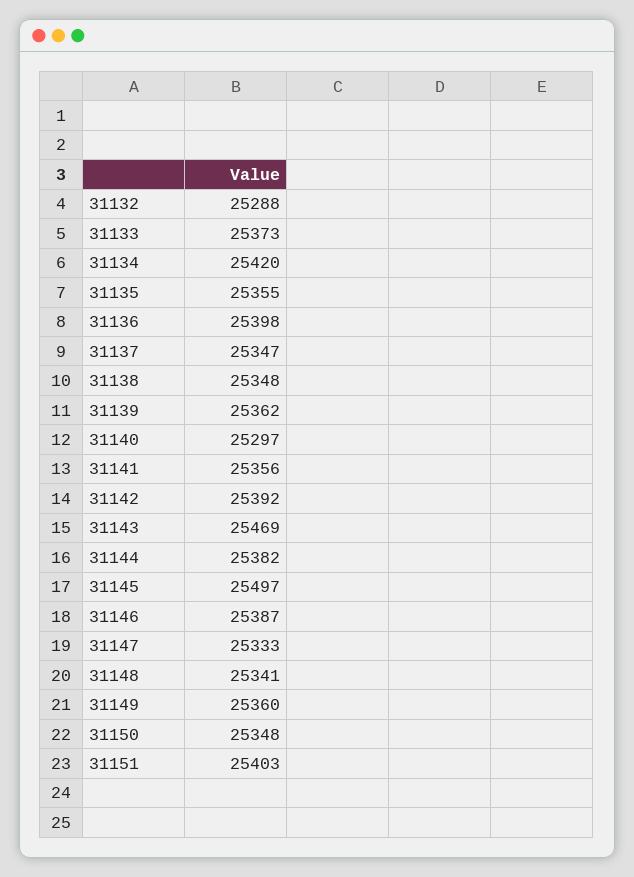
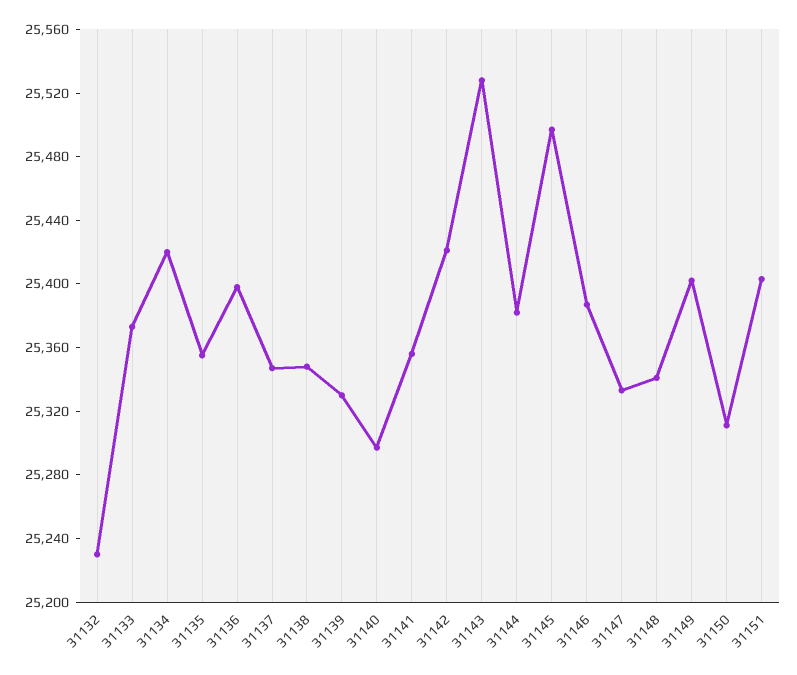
31132: 25288 -> 25230
31139: 25362 -> 25330
31142: 25392 -> 25420
31143: 25469 -> 25530
31149: 25360 -> 25400
31150: 25348 -> 25310

